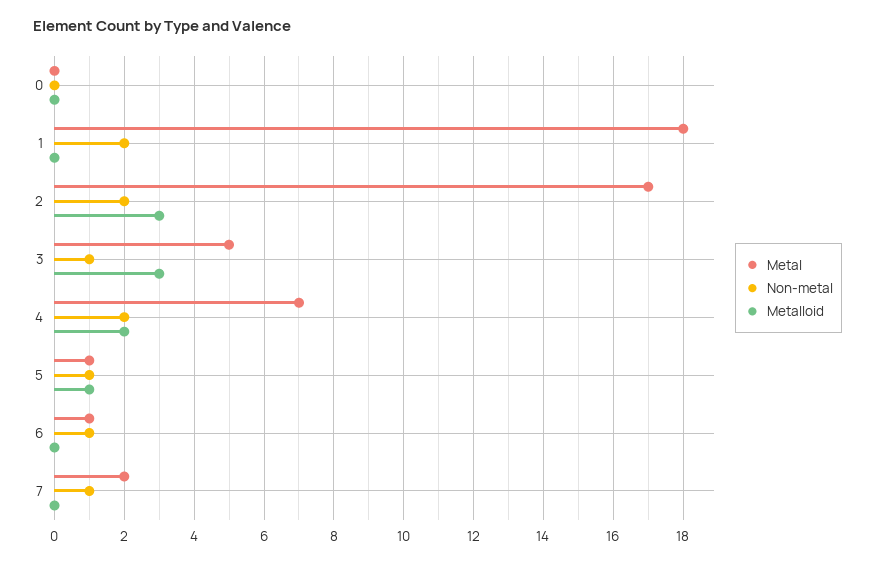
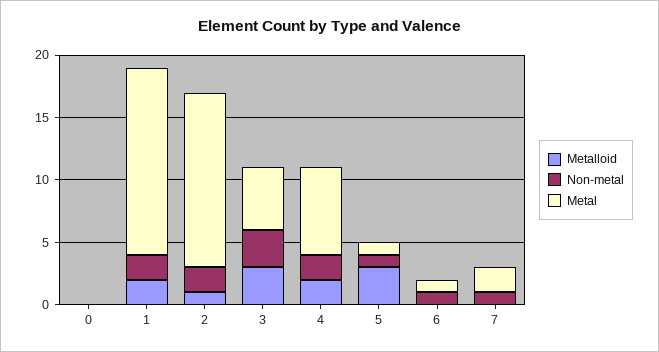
Metal, 1: 18 -> 15
Metalloid, 1: 0 -> 2
Metal, 2: 17 -> 14
Metalloid, 2: 3 -> 1
Non-metal, 3: 1 -> 3
Metalloid, 5: 1 -> 3

